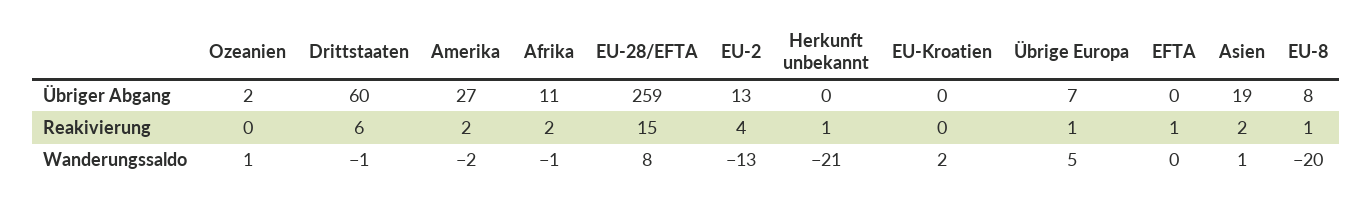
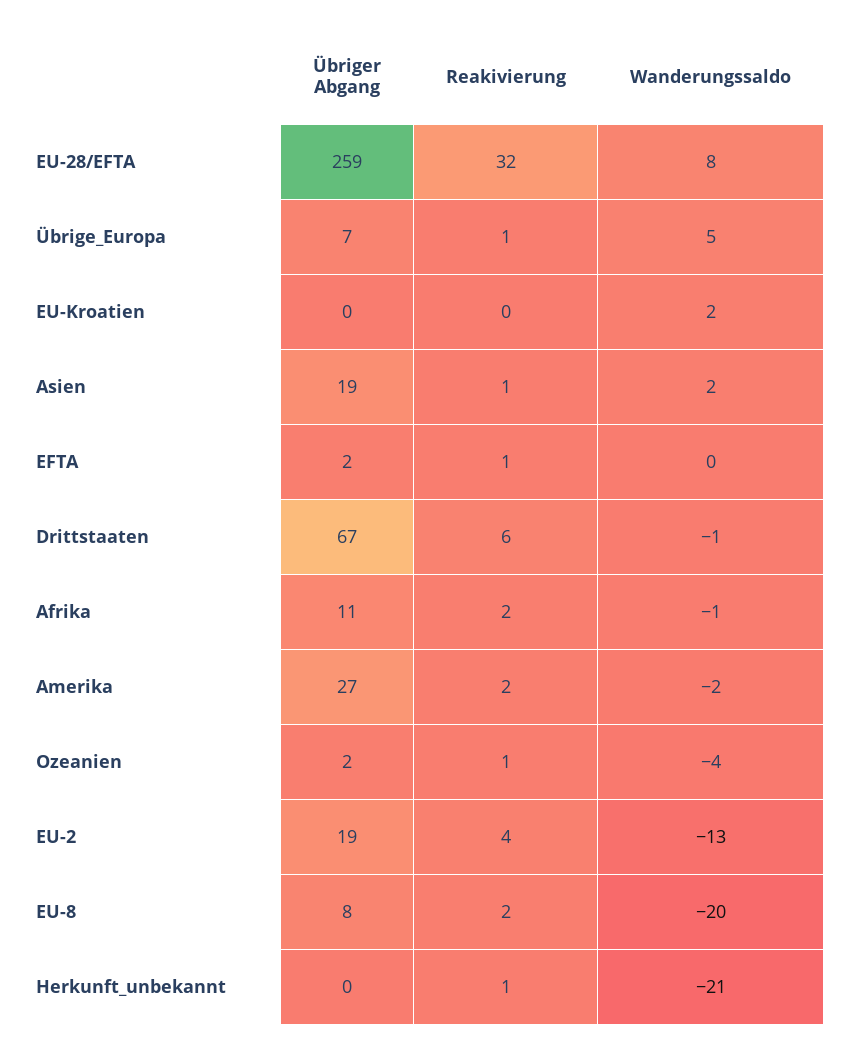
Drittstaaten, Übriger Abgang: 60 -> 67
EU-2, Übriger Abgang: 13 -> 19
EFTA, Übriger Abgang: 0 -> 2
Ozeanien, Reakivierung: 0 -> 1
EU-28/EFTA, Reakivierung: 15 -> 32
Asien, Reakivierung: 2 -> 1
EU-8, Reakivierung: 1 -> 2
Ozeanien, Wanderungssaldo: 1 -> -4
Asien, Wanderungssaldo: 1 -> 2

